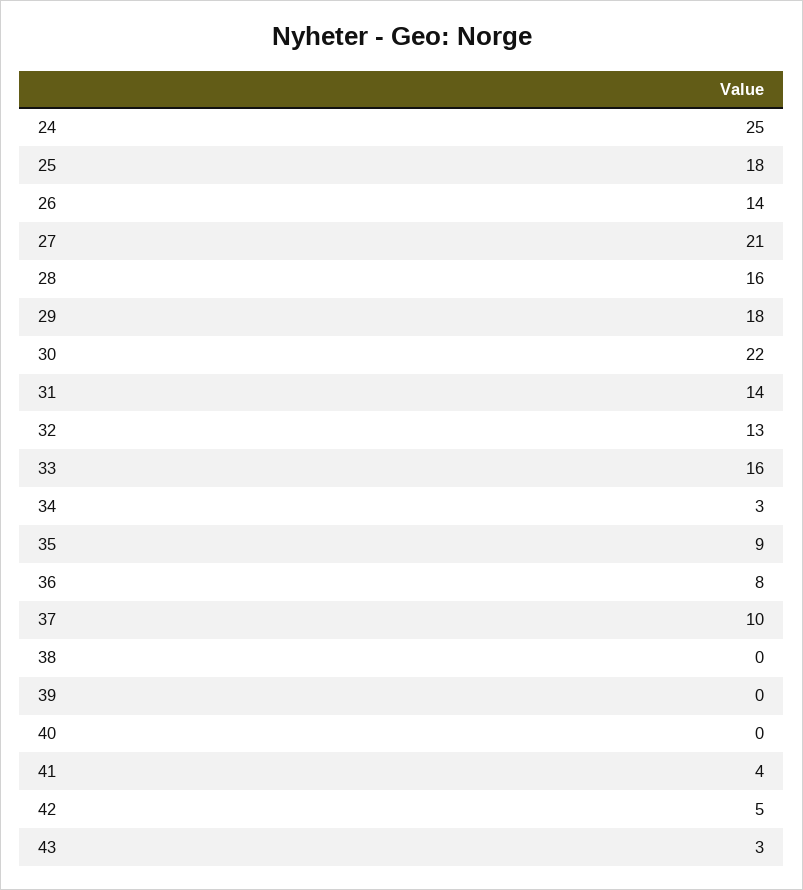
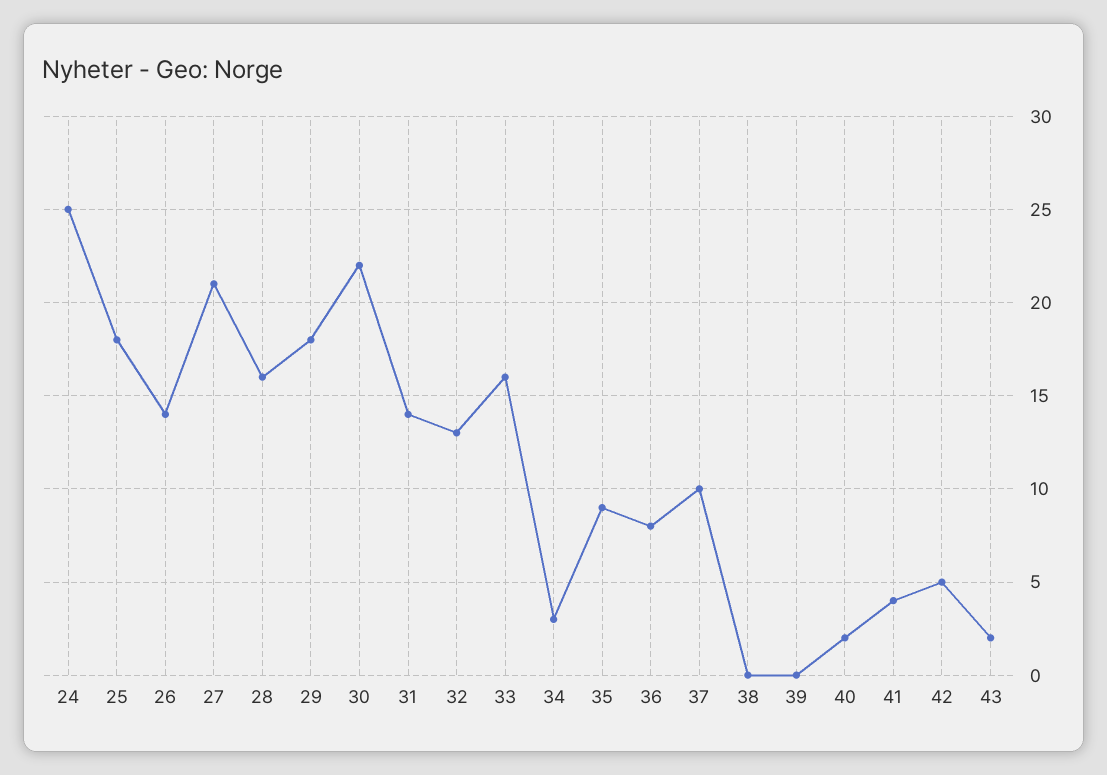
40: 0 -> 2
43: 3 -> 2

